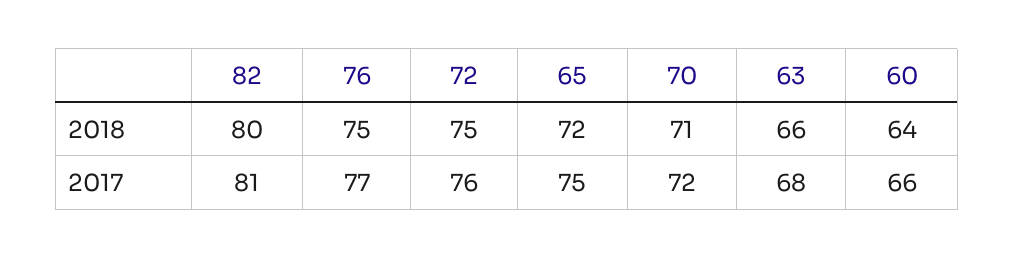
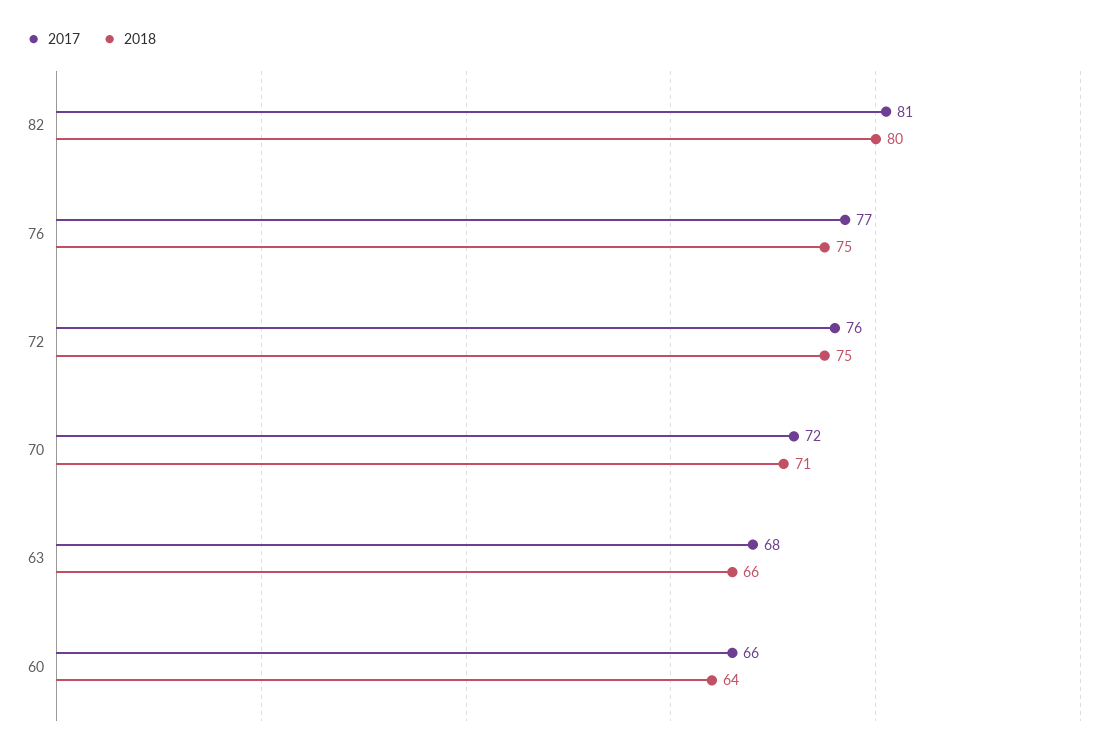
2018, 65: 72 -> none
2017, 65: 75 -> none

